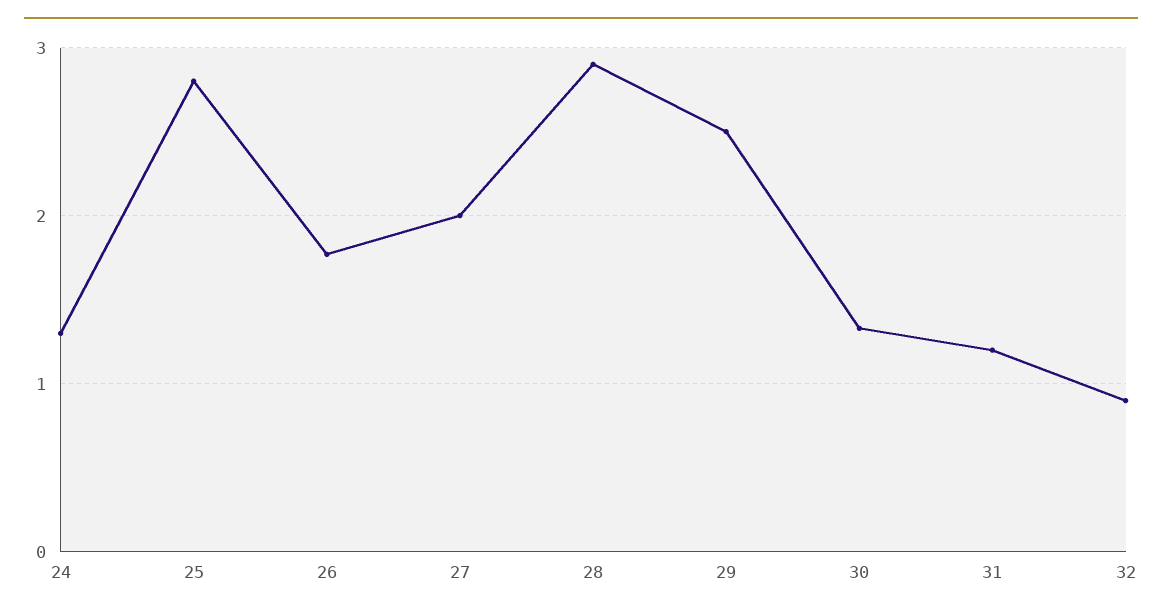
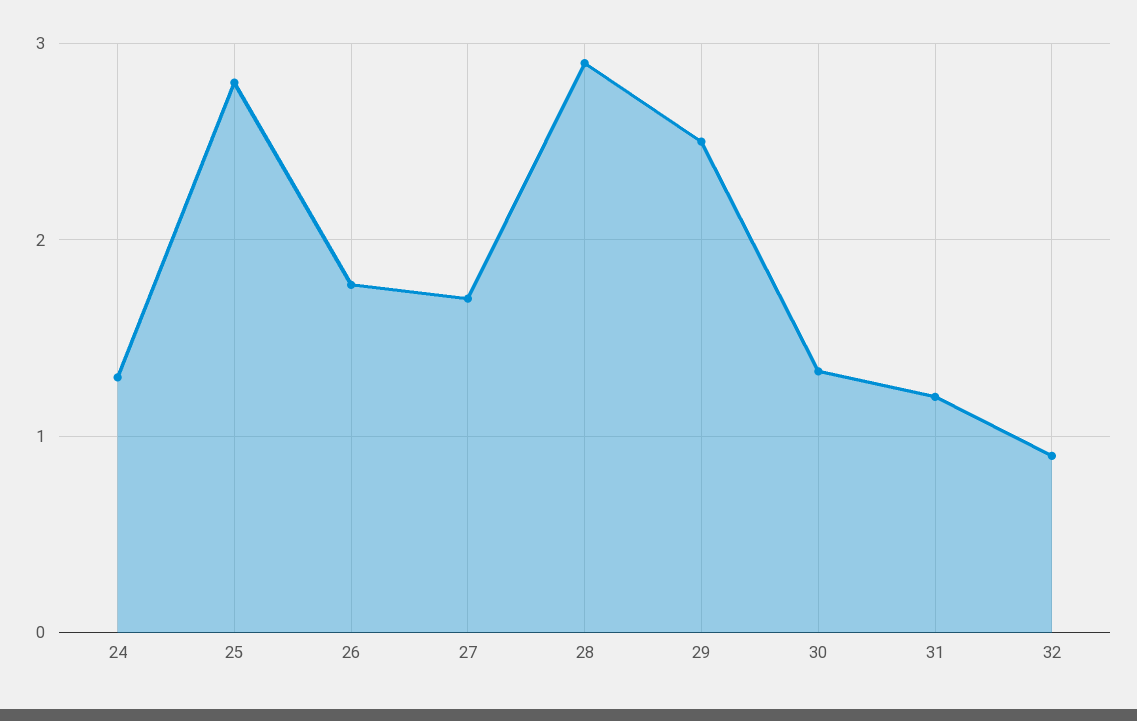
27: 2 -> 1.7

